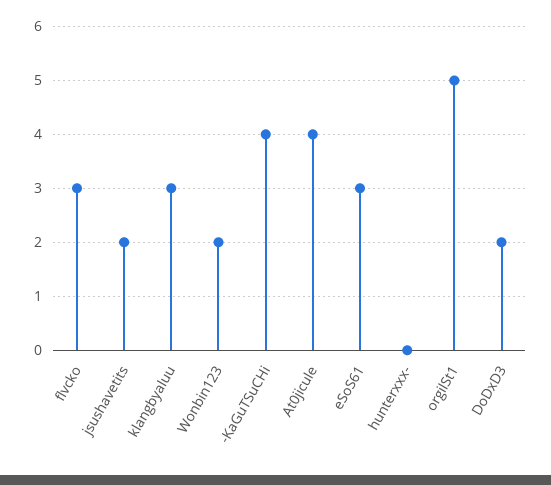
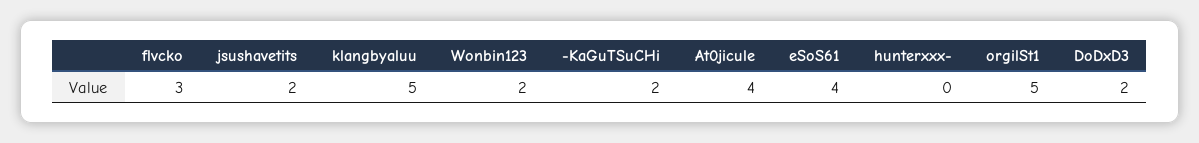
klangbyaluu: 3 -> 5
-KaGuTSuCHi: 4 -> 2
eSoS61: 3 -> 4

